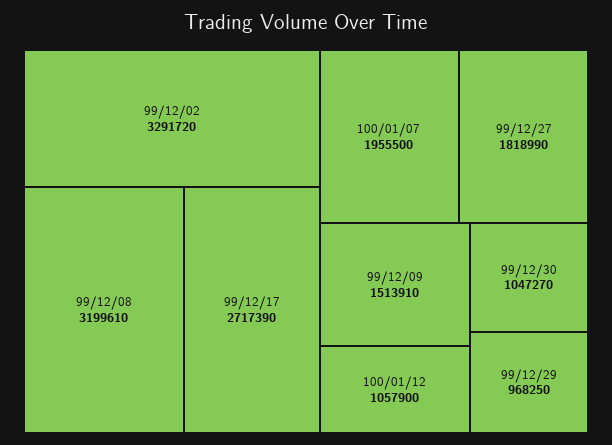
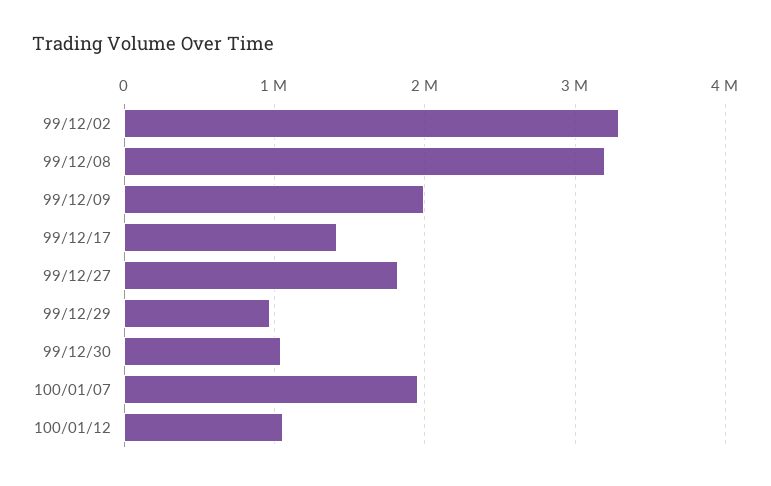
99/12/17: 2717390 -> 1400000
99/12/09: 1513910 -> 2000000

